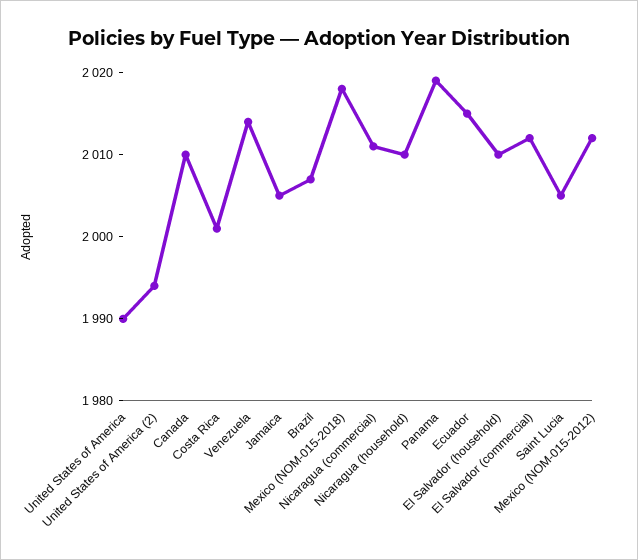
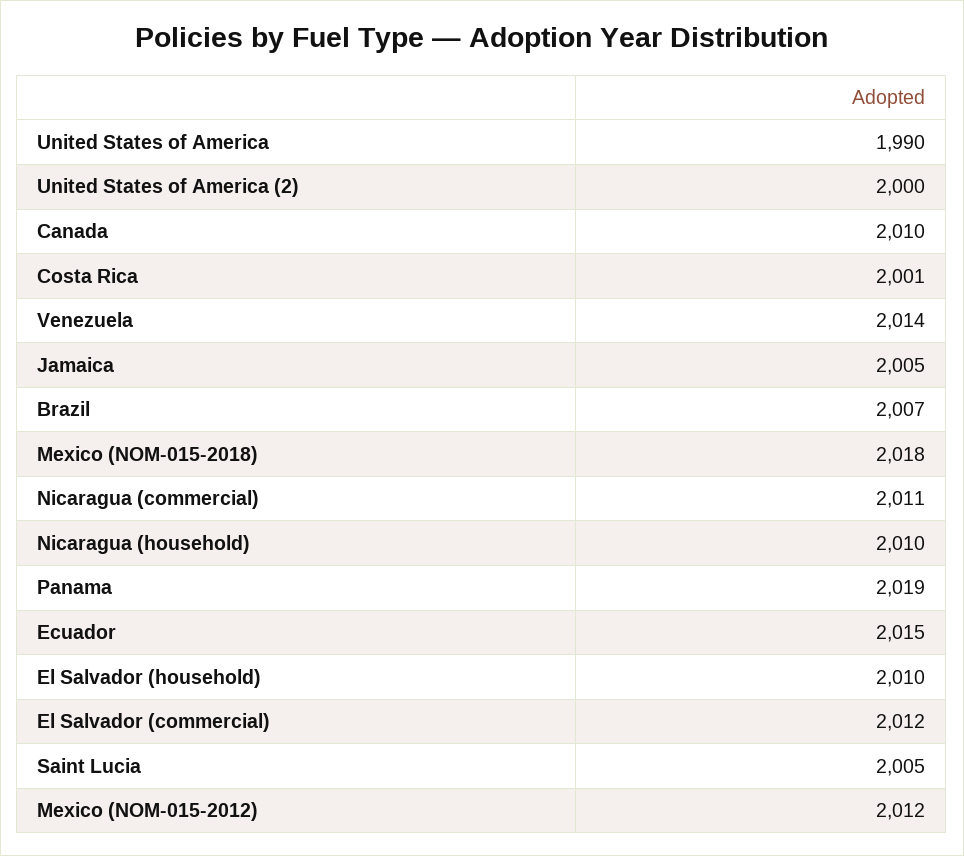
United States of America (2): 1994 -> 2000

